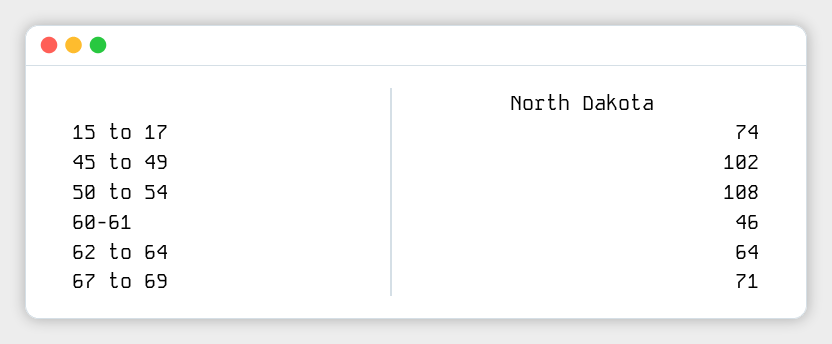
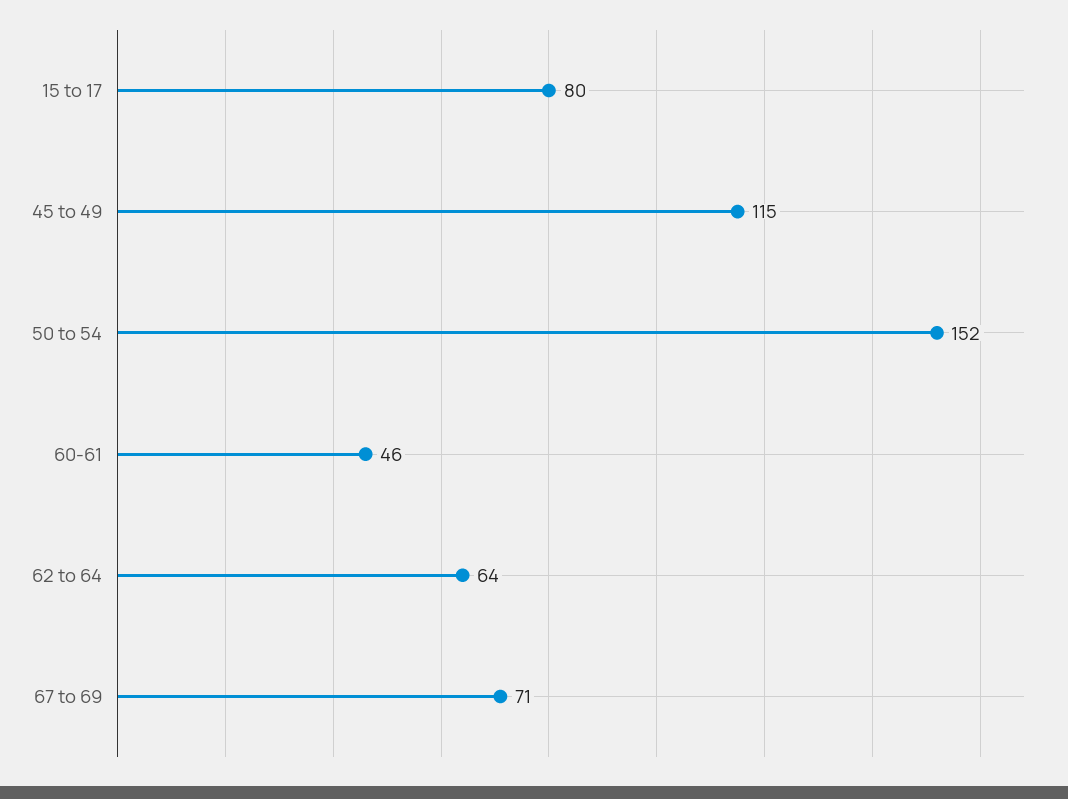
15 to 17: 74 -> 80
45 to 49: 102 -> 115
50 to 54: 108 -> 152

